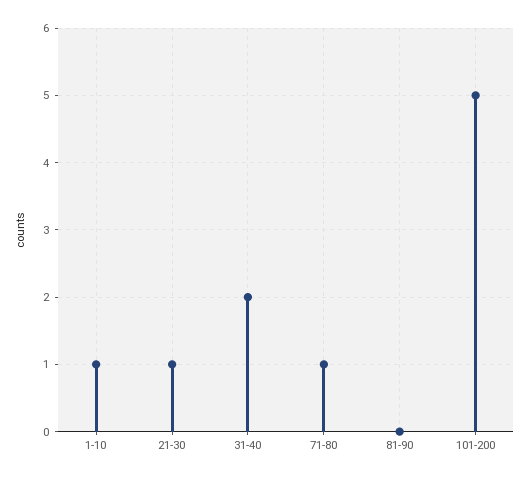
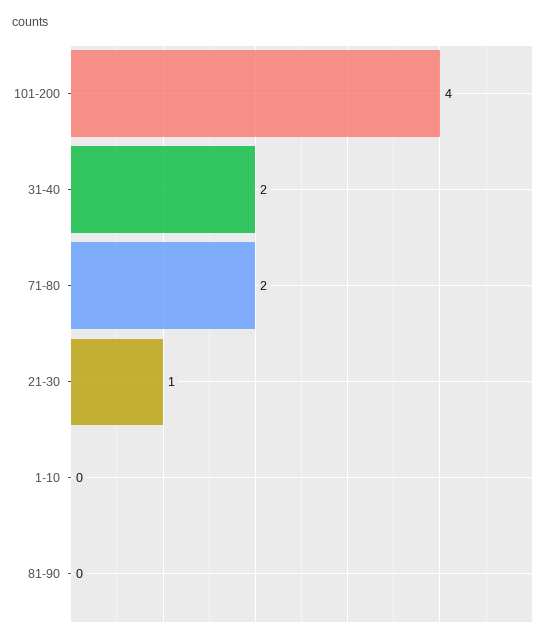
1-10: 1 -> 0
71-80: 1 -> 2
101-200: 5 -> 4

